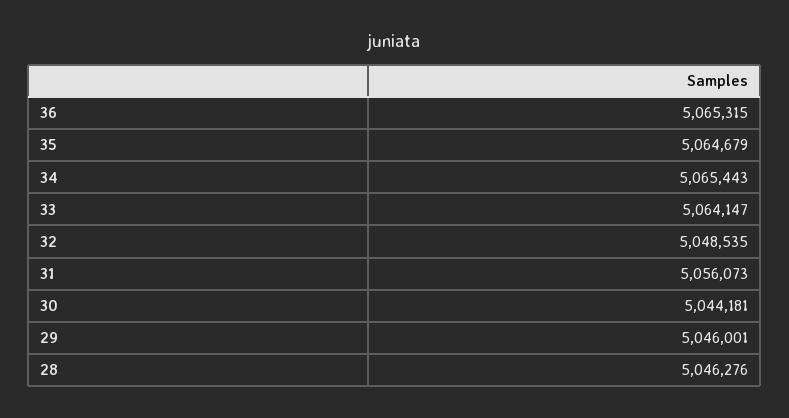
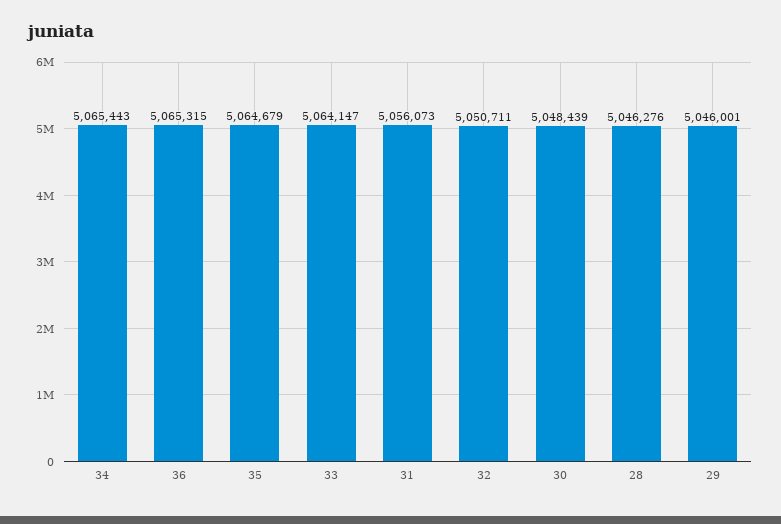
32: 5048535 -> 5050711
30: 5044181 -> 5048439

